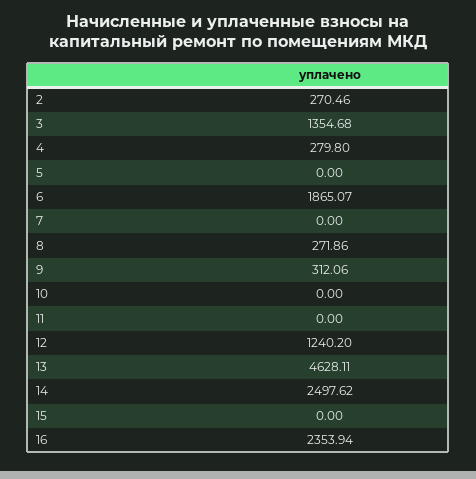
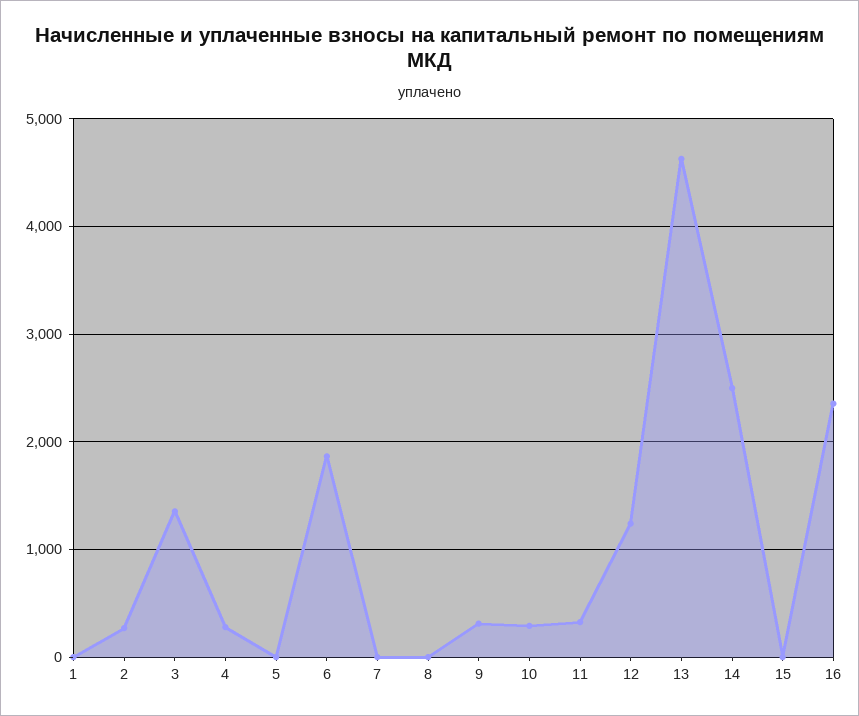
8: 271.86 -> 0
10: 0 -> 300
11: 0 -> 300
1: none -> 0

